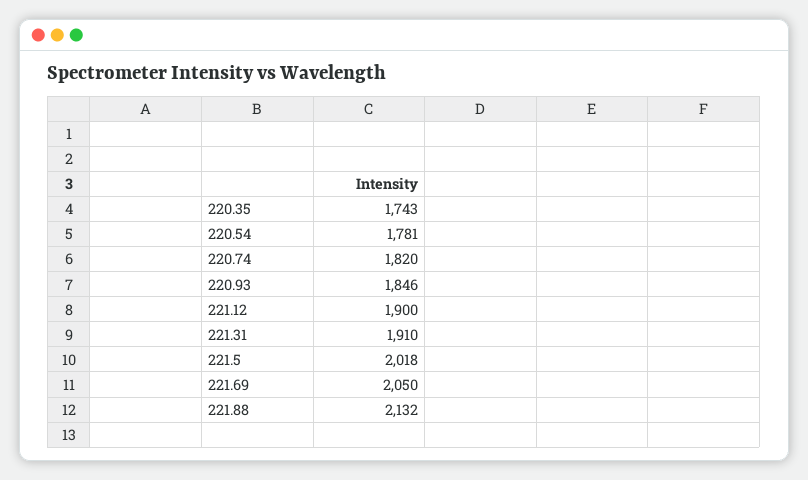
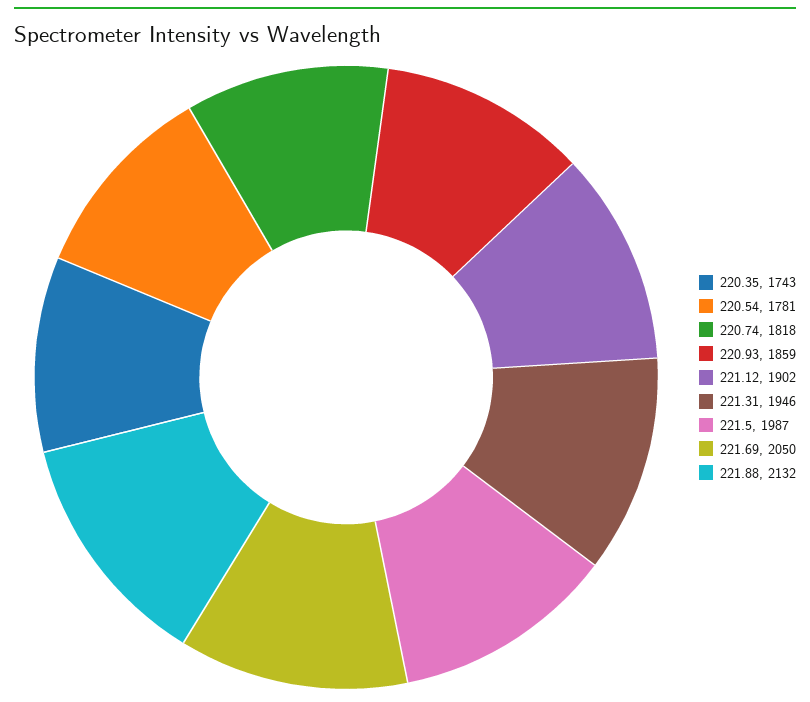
220.74: 1820 -> 1818
220.93: 1846 -> 1859
221.12: 1900 -> 1902
221.31: 1910 -> 1946
221.5: 2018 -> 1987

